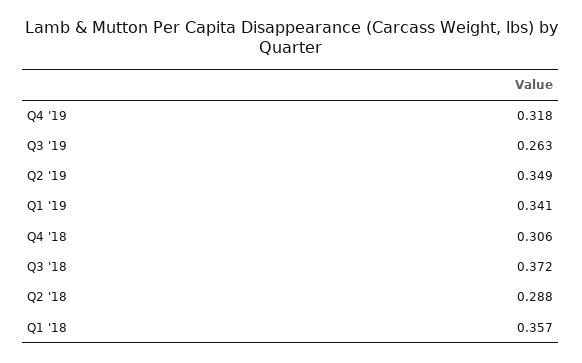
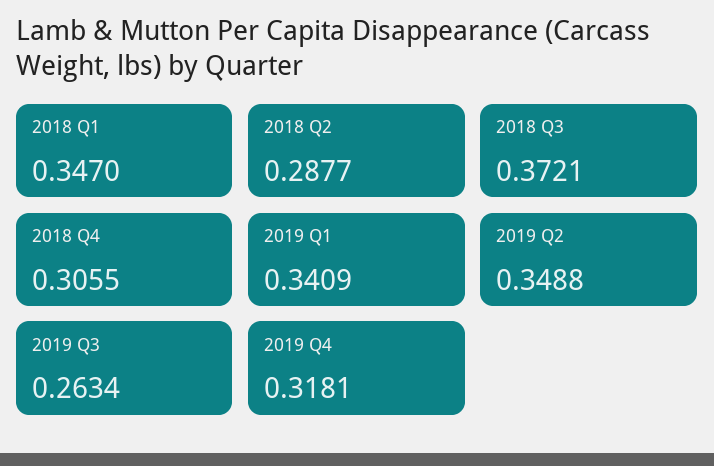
Q1 '18: 0.357 -> 0.347

